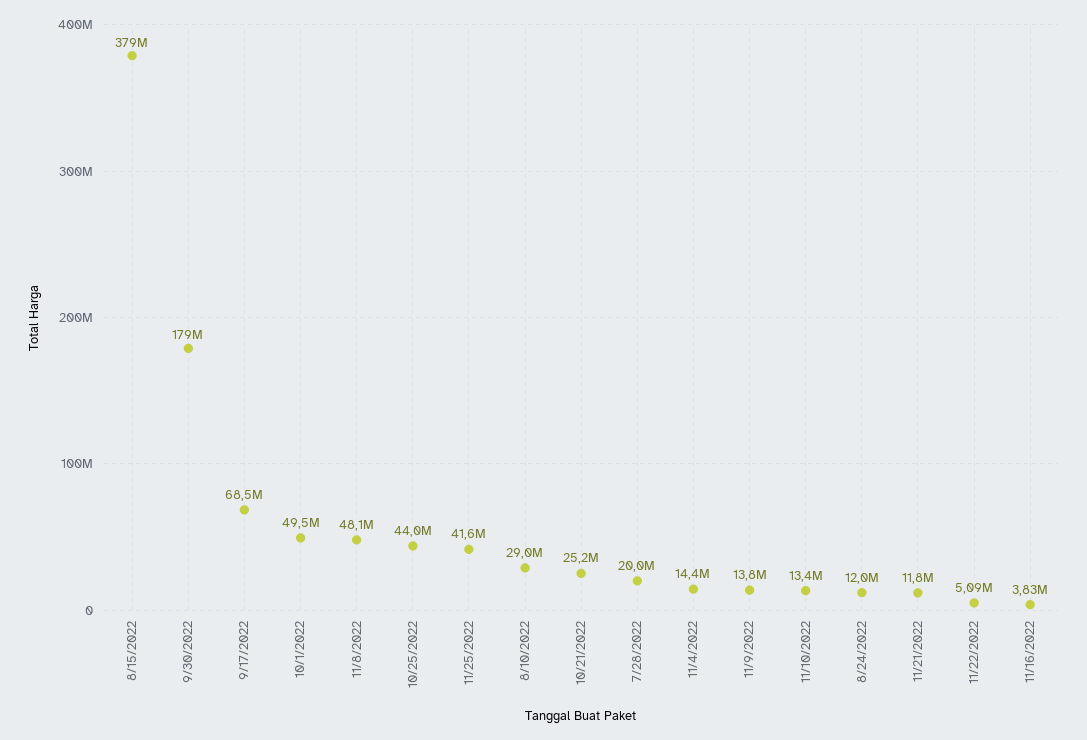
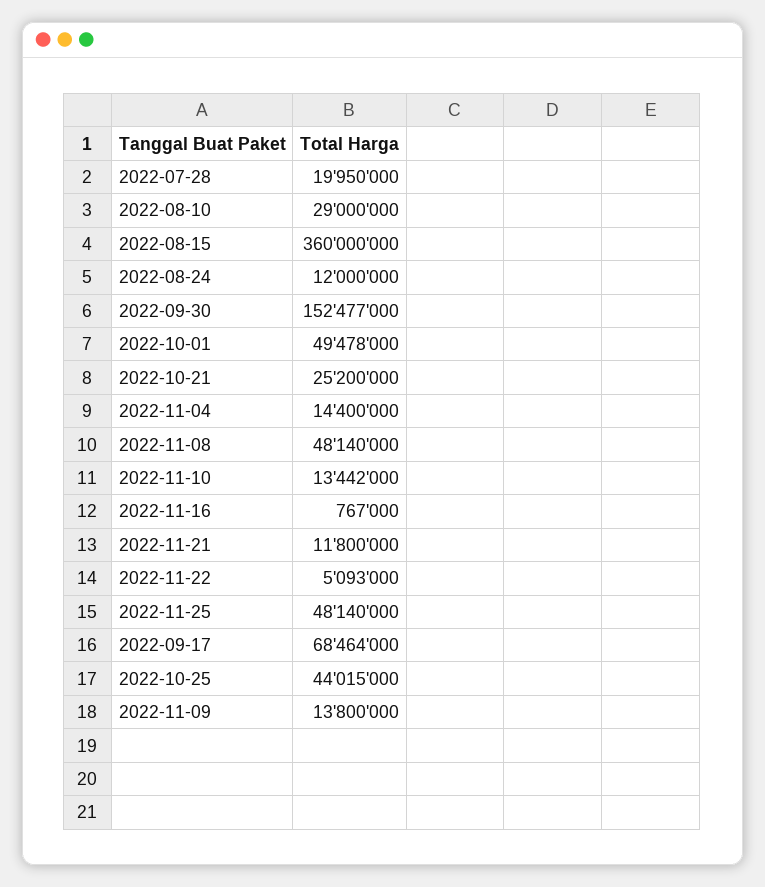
8/15/2022: 379000000 -> 360000000
9/30/2022: 179000000 -> 152477000
11/25/2022: 41600000 -> 48140000
11/16/2022: 3830000 -> 767000

